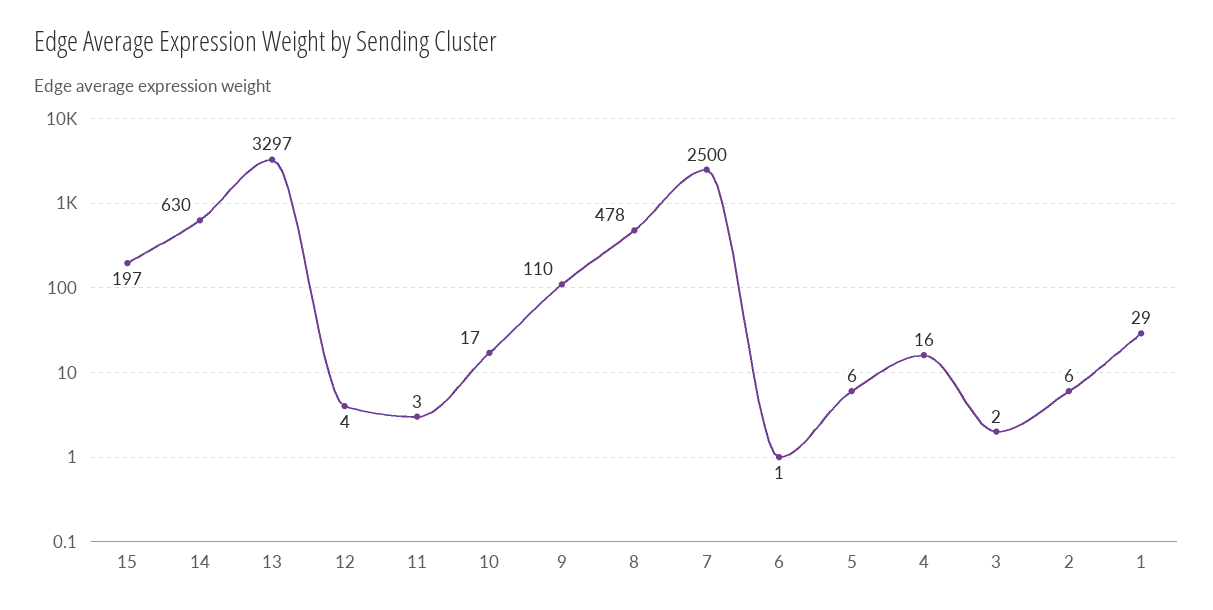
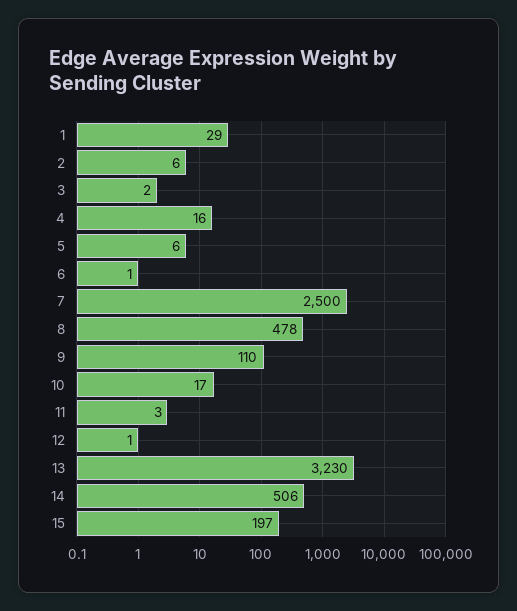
14: 630 -> 506
13: 3297 -> 3230
12: 4 -> 1

